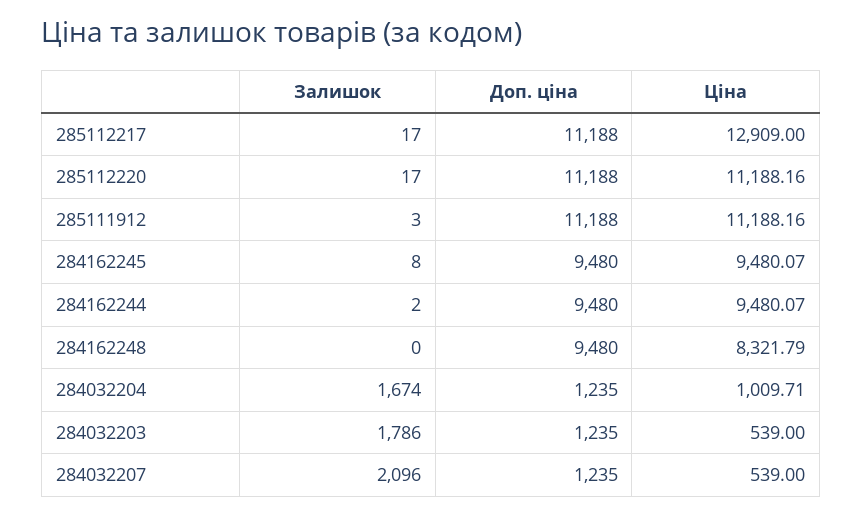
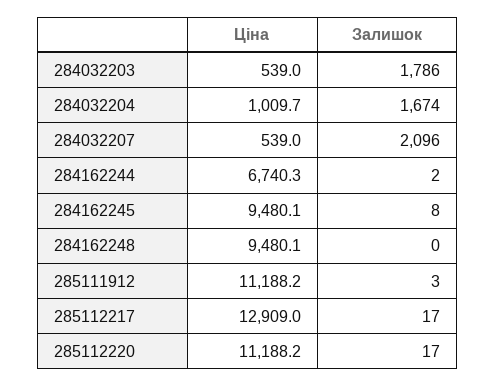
Доп. ціна, 285112217: 11188 -> none
Доп. ціна, 285112220: 11188 -> none
Доп. ціна, 285111912: 11188 -> none
Доп. ціна, 284162245: 9480 -> none
Доп. ціна, 284162244: 9480 -> none
Ціна, 284162244: 9480.07 -> 6740.3
Доп. ціна, 284162248: 9480 -> none
Ціна, 284162248: 8321.79 -> 9480.1
Доп. ціна, 284032204: 1235 -> none
Доп. ціна, 284032203: 1235 -> none
Доп. ціна, 284032207: 1235 -> none

